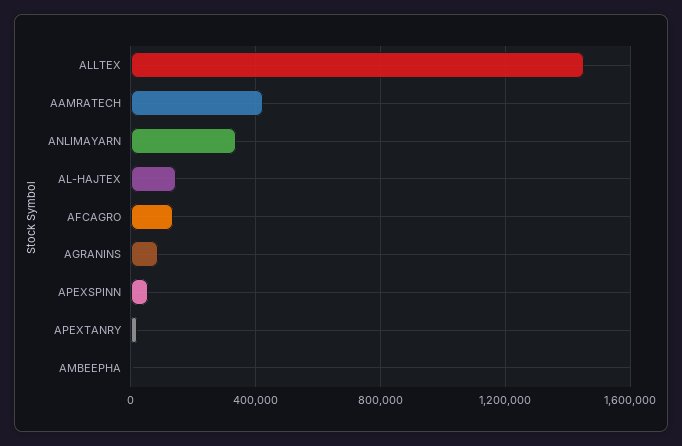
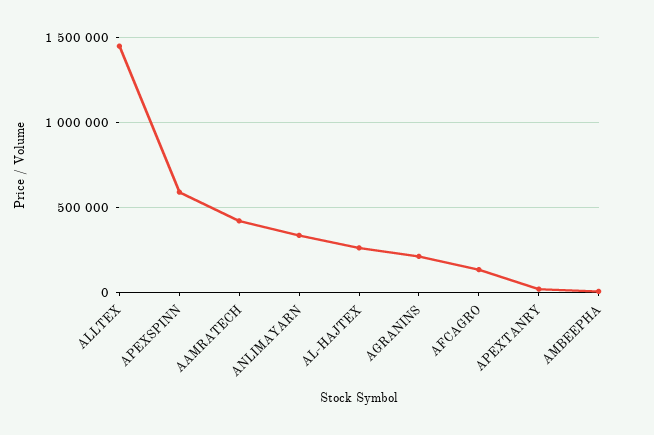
AL-HAJTEX: 150000 -> 250000
AGRANINS: 100000 -> 200000
APEXSPINN: 50000 -> 600000

